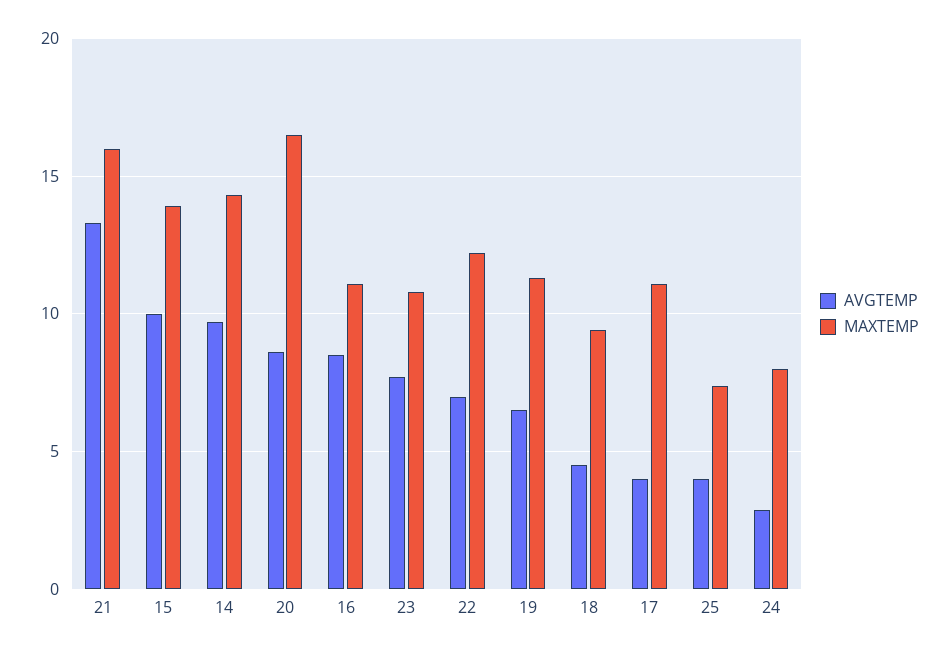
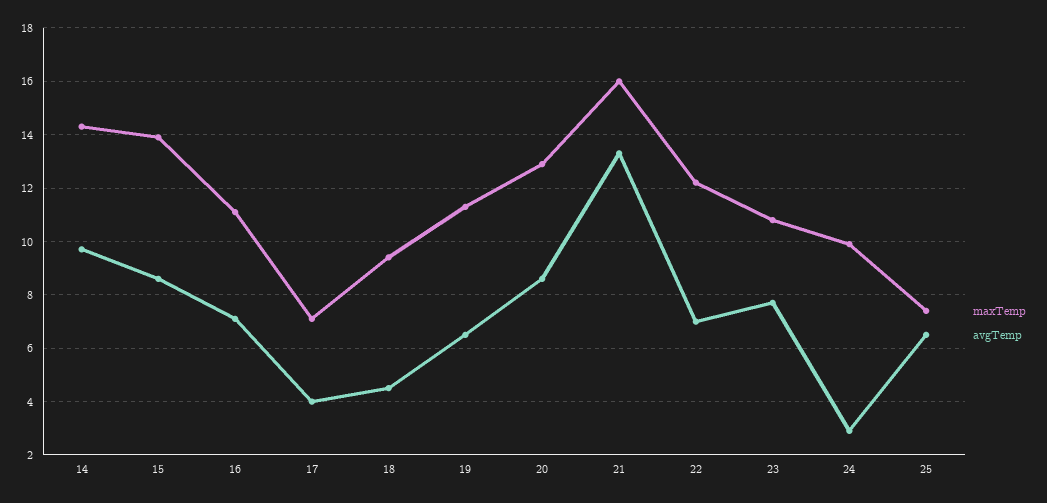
AVGTEMP, 15: 10 -> 8.5
MAXTEMP, 20: 16.5 -> 13
AVGTEMP, 16: 8.5 -> 7
MAXTEMP, 17: 11 -> 7
AVGTEMP, 25: 4 -> 6.5
MAXTEMP, 24: 8 -> 10

